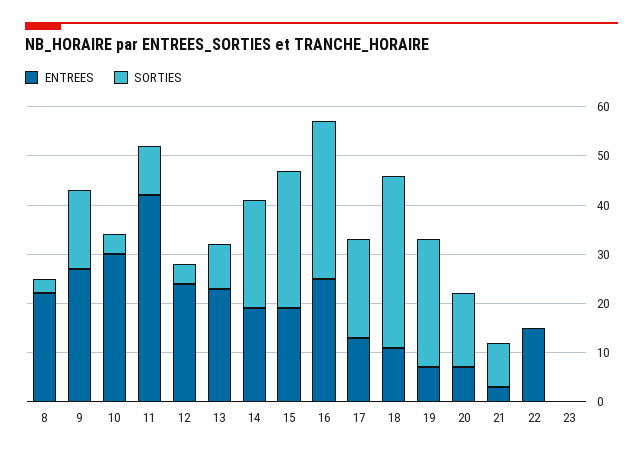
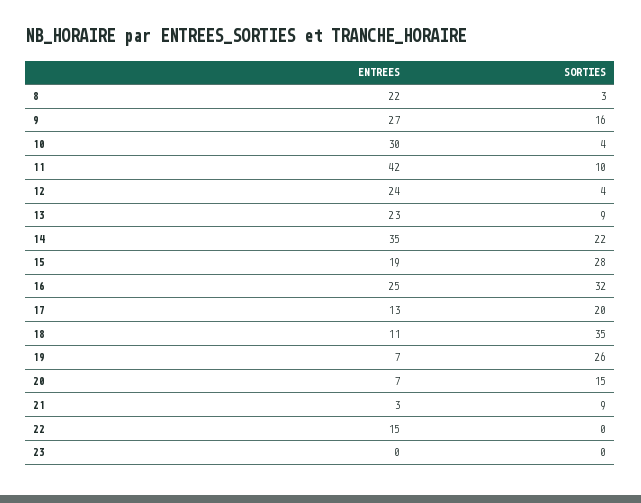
ENTREES, 14: 20 -> 35

